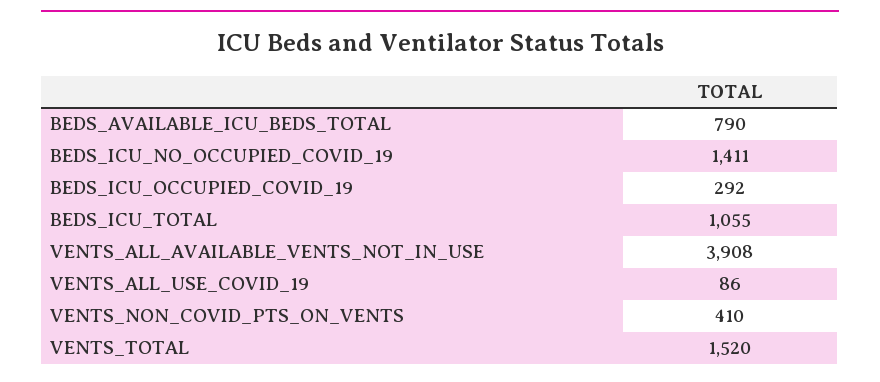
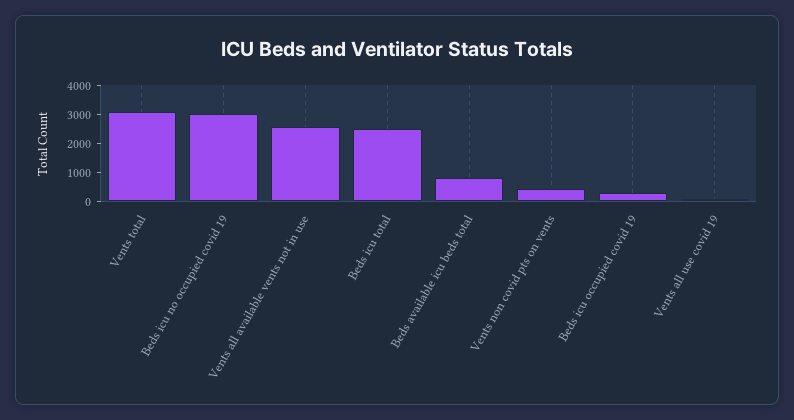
BEDS_ICU_NO_OCCUPIED_COVID_19: 1411 -> 3000
BEDS_ICU_TOTAL: 1055 -> 2500
VENTS_ALL_AVAILABLE_VENTS_NOT_IN_USE: 3908 -> 2500
VENTS_TOTAL: 1520 -> 3000

